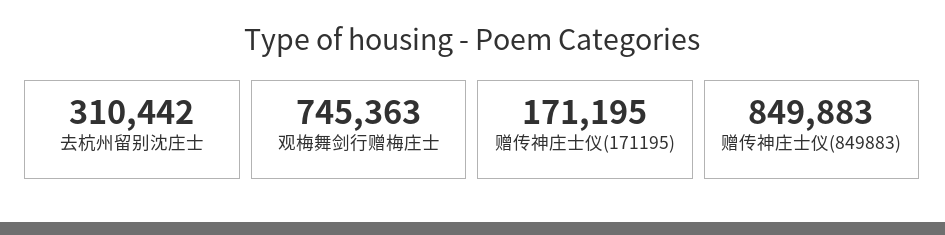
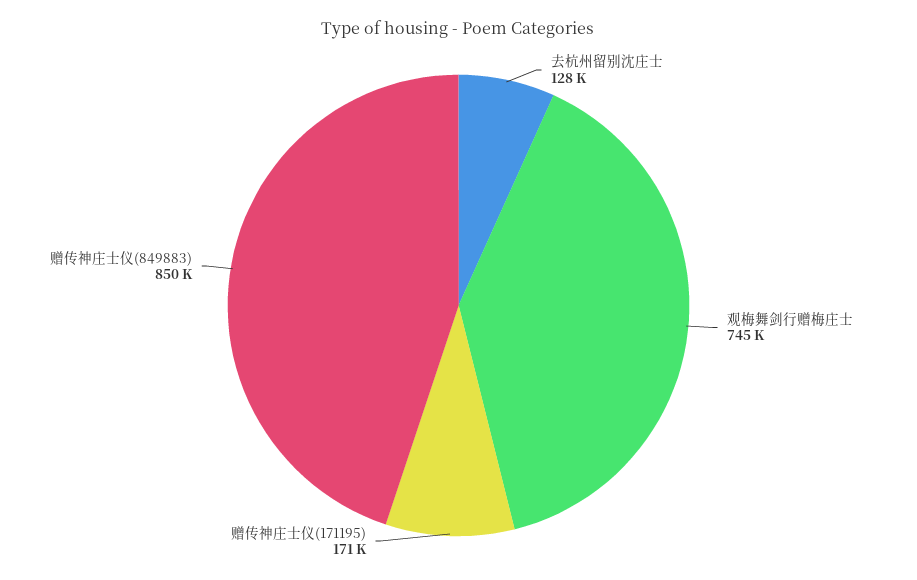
去杭州留别沈庄士: 310442 -> 128000

